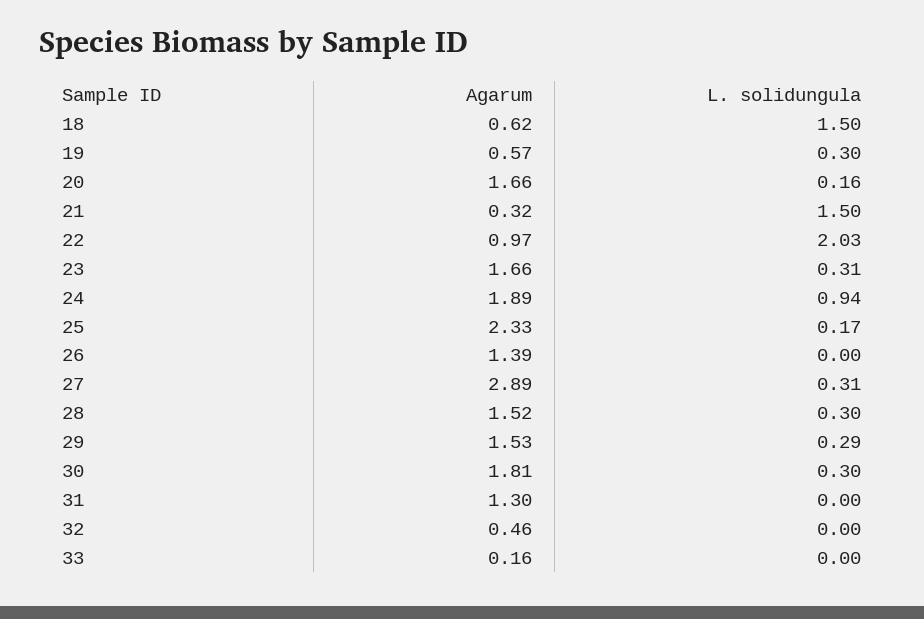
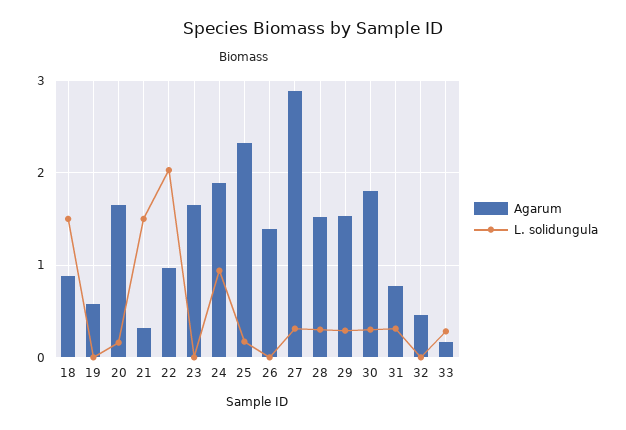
Agarum, 18: 0.62 -> 0.9
L. solidungula, 19: 0.3 -> 0
L. solidungula, 23: 0.31 -> 0
Agarum, 31: 1.3 -> 0.8
L. solidungula, 31: 0 -> 0.3
L. solidungula, 33: 0 -> 0.3

